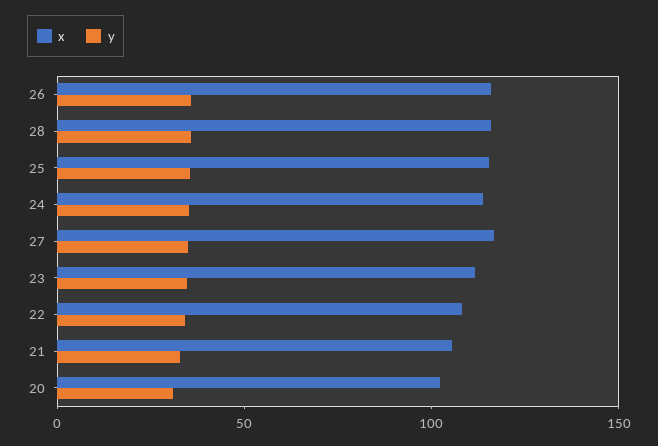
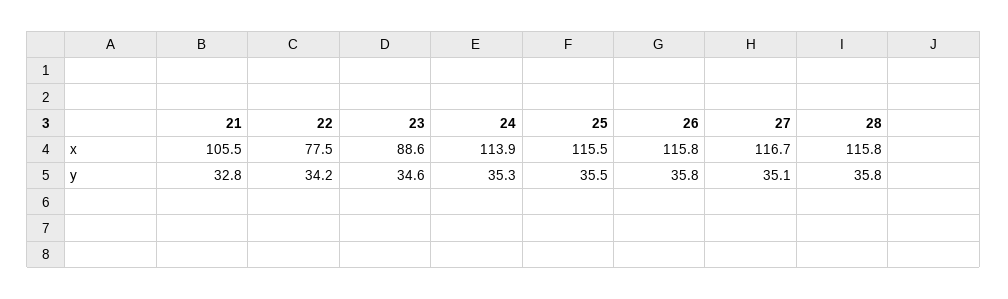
x, 23: 110 -> 88.6
x, 22: 110 -> 77.5
x, 20: 100 -> none
y, 20: 30 -> none

